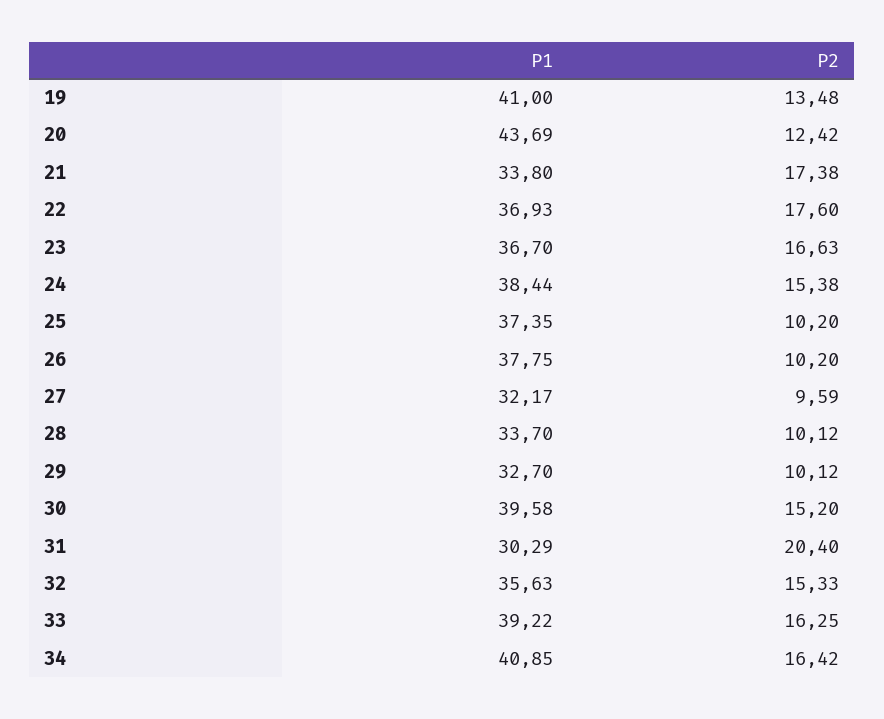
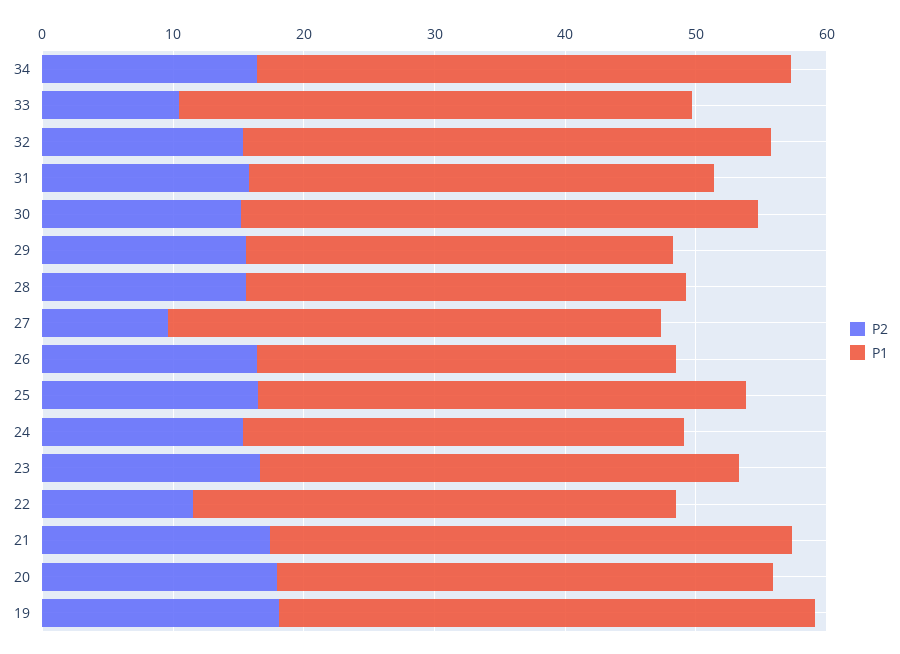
P2, 19: 13.48 -> 18
P1, 20: 43.69 -> 38
P2, 20: 12.42 -> 18
P1, 21: 33.8 -> 40
P2, 22: 17.6 -> 12
P1, 24: 38.44 -> 34
P2, 25: 10.2 -> 16
P1, 26: 37.75 -> 32
P2, 26: 10.2 -> 16
P1, 27: 32.17 -> 38
P2, 28: 10.12 -> 16
P2, 29: 10.12 -> 16
P1, 31: 30.29 -> 36
P2, 31: 20.4 -> 16
P1, 32: 35.63 -> 40
P2, 33: 16.25 -> 10

